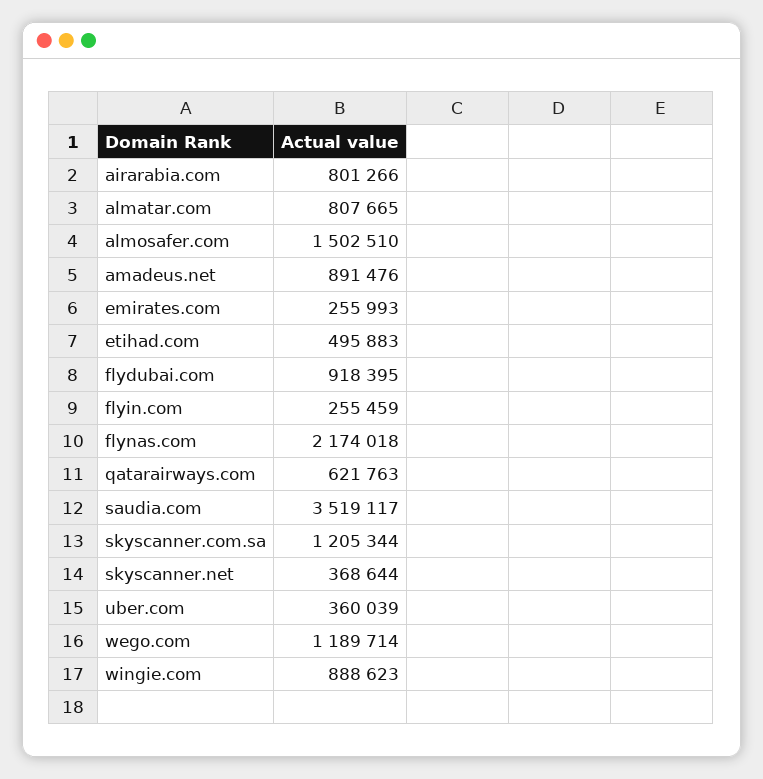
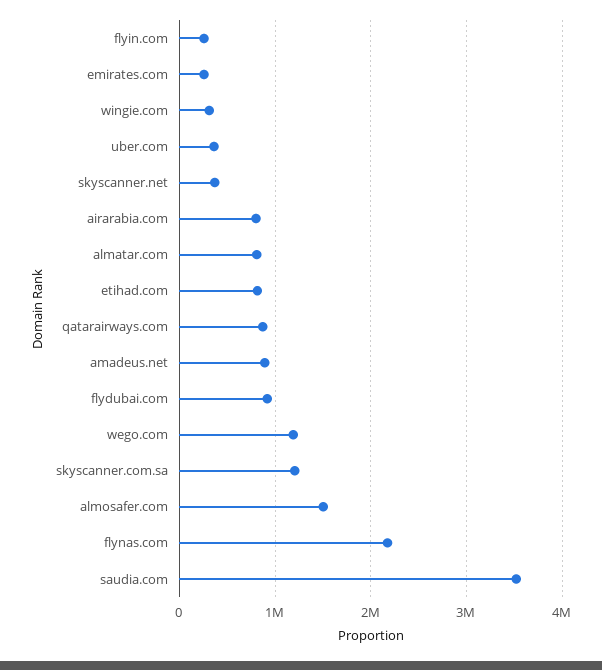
etihad.com: 495883 -> 800000
qatarairways.com: 621763 -> 900000
wingie.com: 888623 -> 300000

